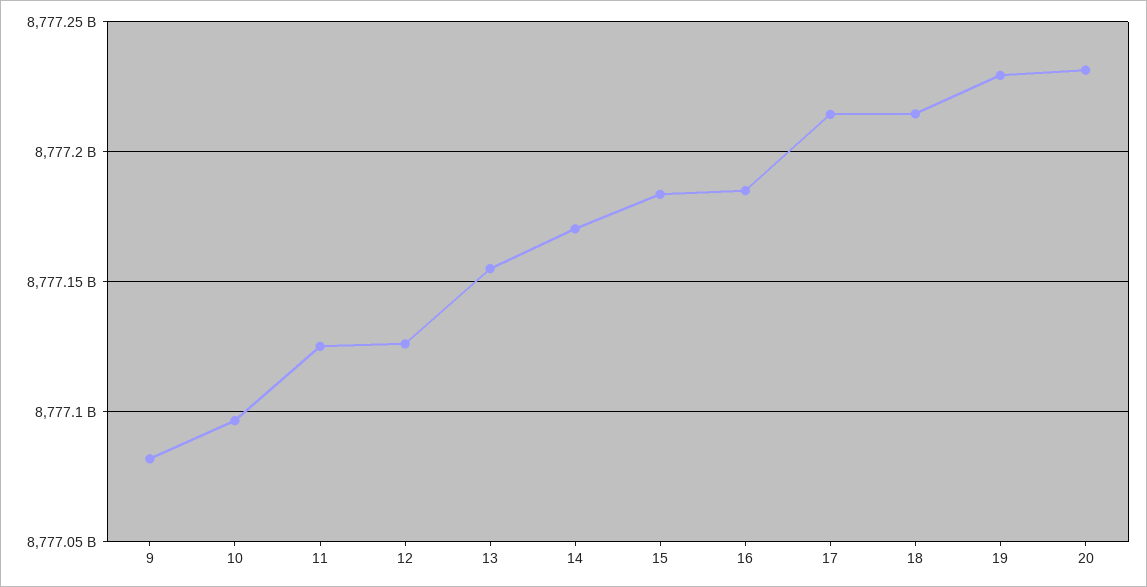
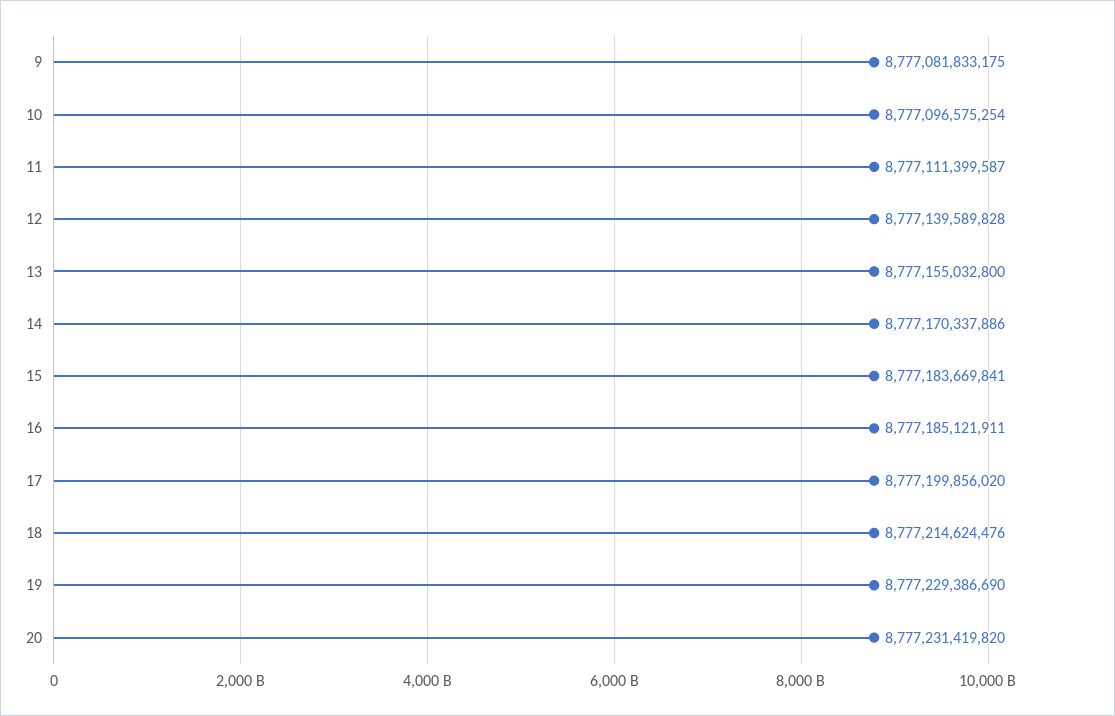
11: 8777125000000 -> 8777111399587
12: 8777125000000 -> 8777139589828
17: 8777215000000 -> 8777199856020

